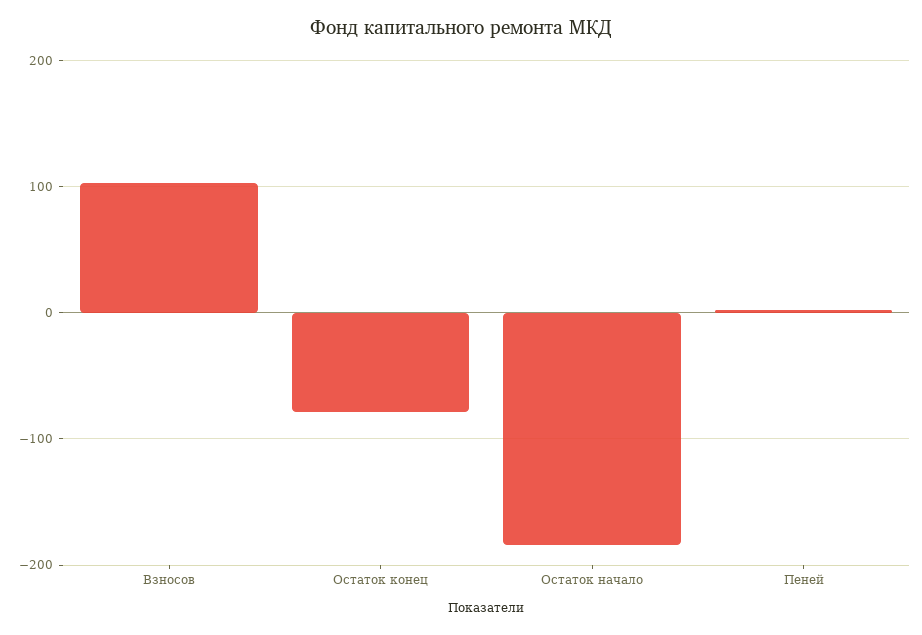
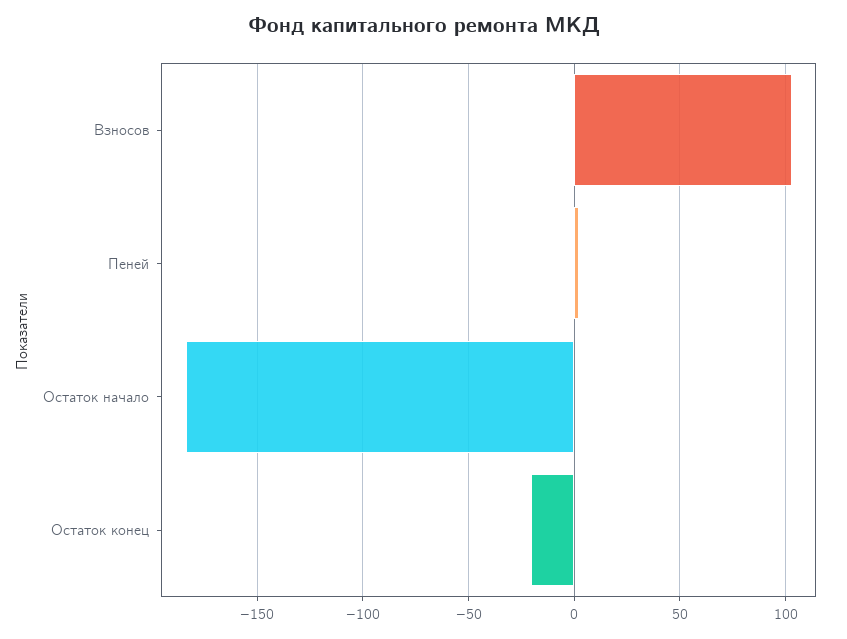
Остаток конец: -80 -> -20

